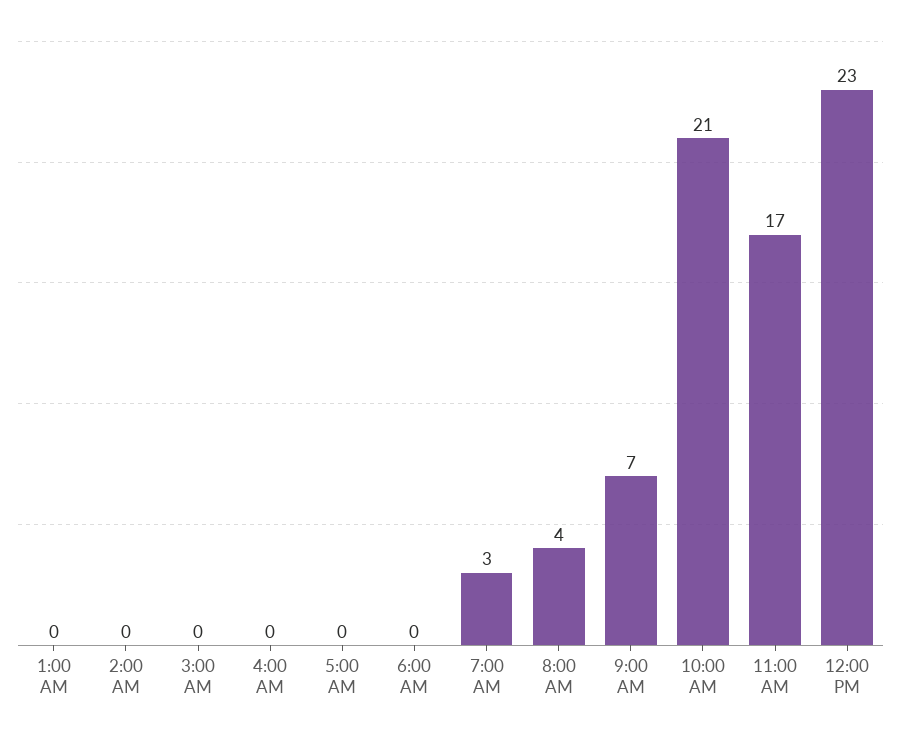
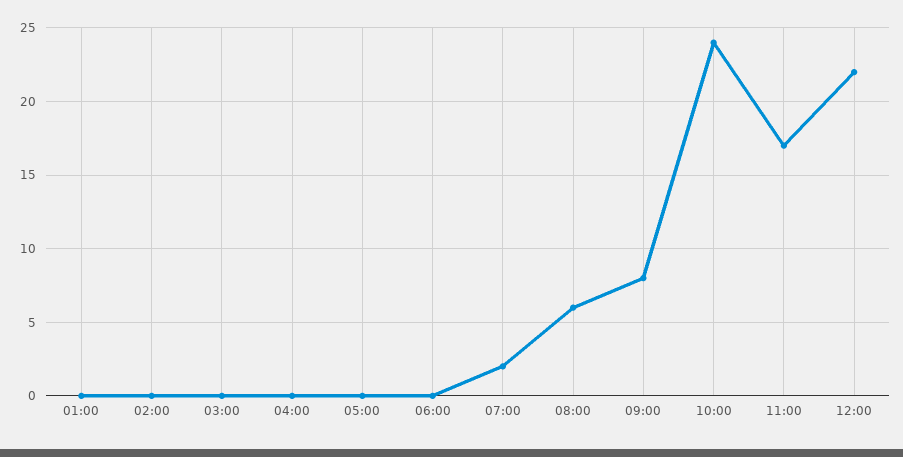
7:00 AM: 3 -> 2
8:00 AM: 4 -> 6
9:00 AM: 7 -> 8
10:00 AM: 21 -> 24
12:00 PM: 23 -> 22

